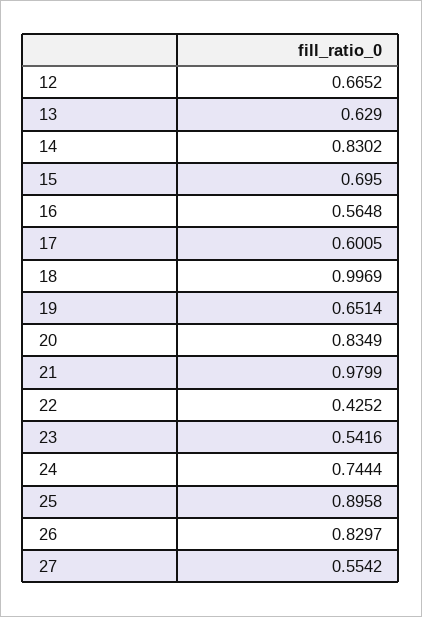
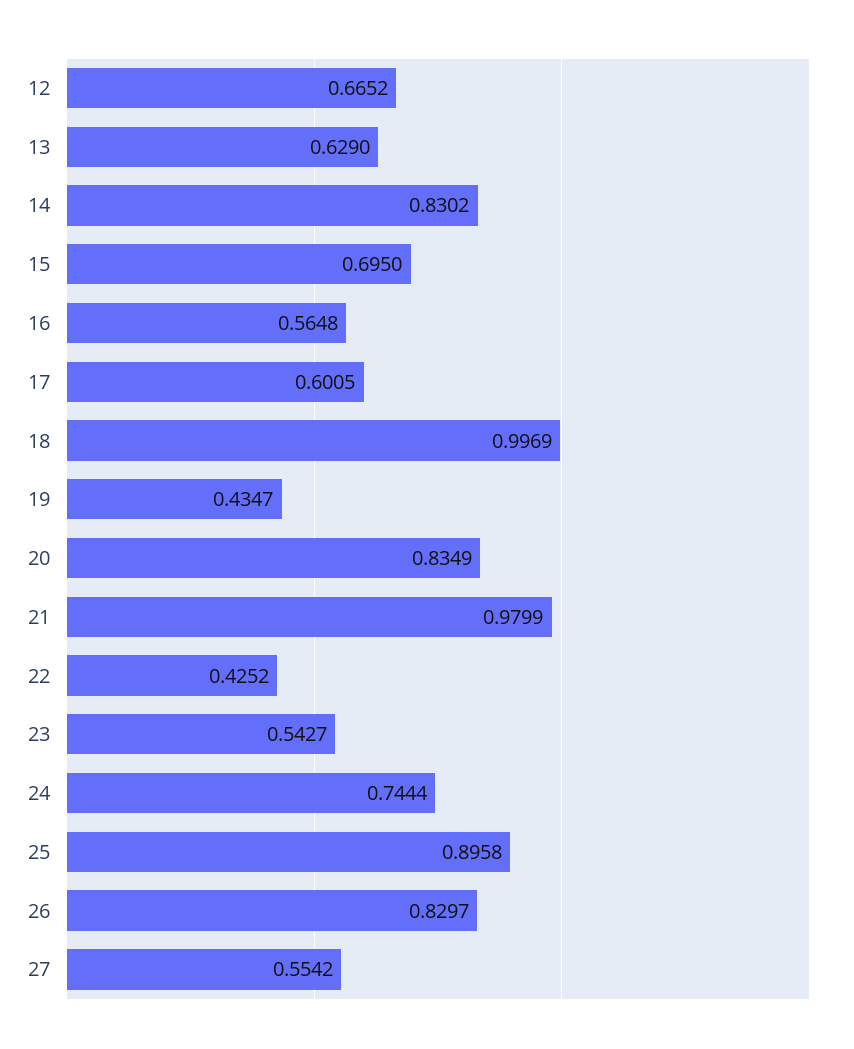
19: 0.6514 -> 0.4347
23: 0.5416 -> 0.5427

